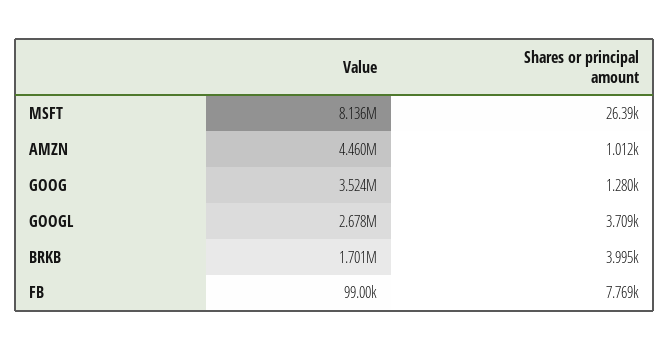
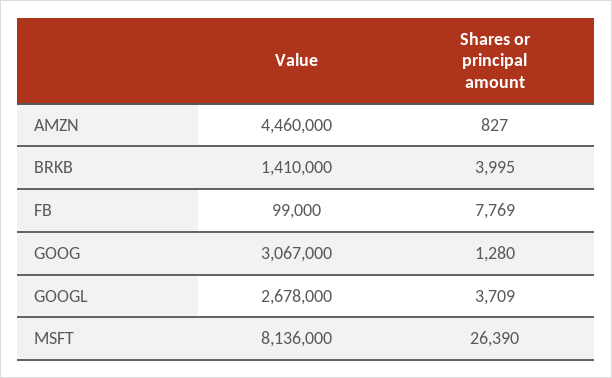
Shares or principal amount, AMZN: 1012 -> 827
Value, GOOG: 3524000 -> 3067000
Value, BRKB: 1701000 -> 1410000

